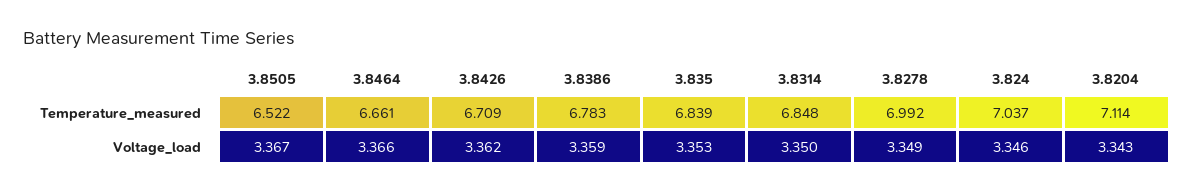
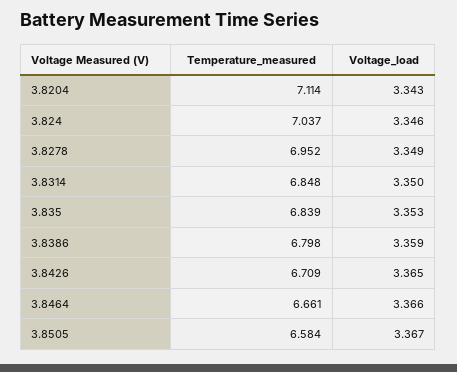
3.8505, Temperature_measured: 6.522 -> 6.584
3.8386, Temperature_measured: 6.783 -> 6.798
3.8278, Temperature_measured: 6.992 -> 6.952
3.8426, Voltage_load: 3.362 -> 3.365

